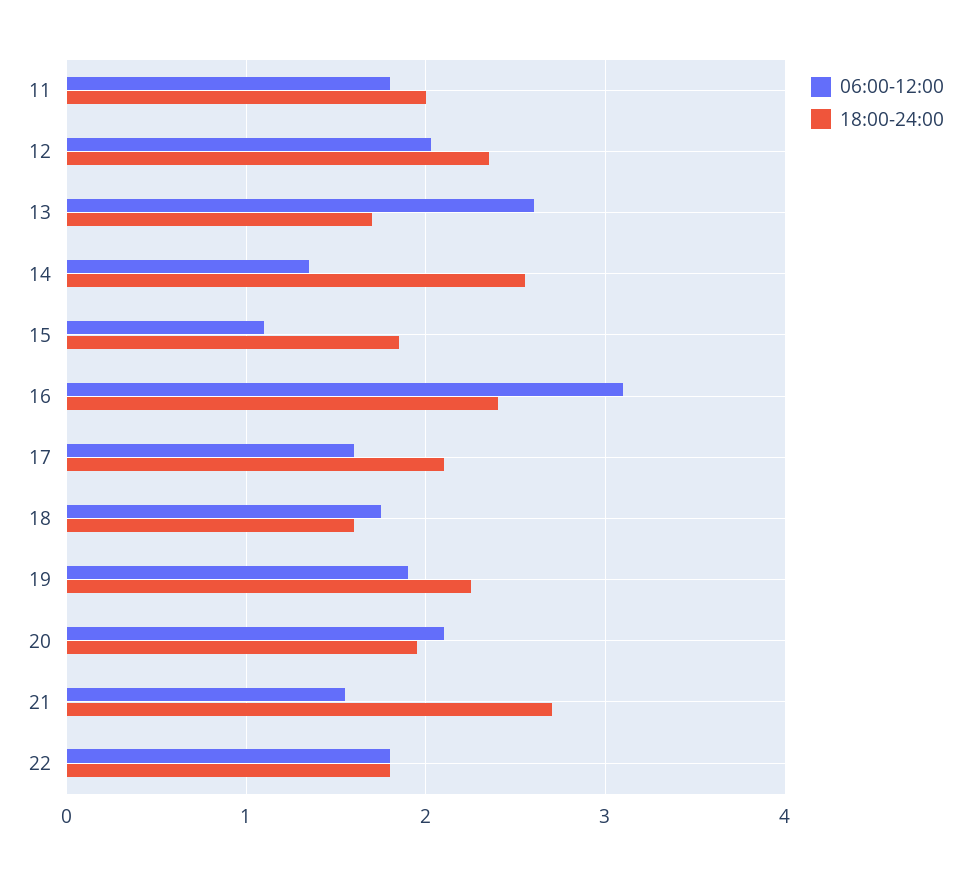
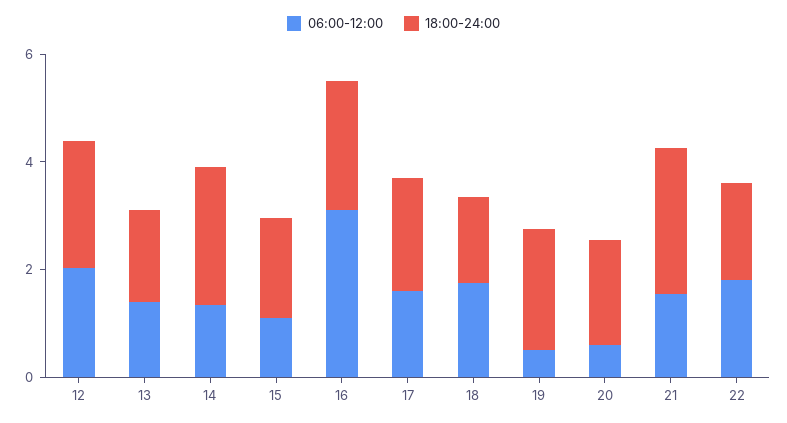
06:00-12:00, 11: 1.8 -> none
18:00-24:00, 11: 2 -> none
06:00-12:00, 13: 2.6 -> 1.5
06:00-12:00, 19: 1.9 -> 0.5
06:00-12:00, 20: 2.1 -> 0.5

